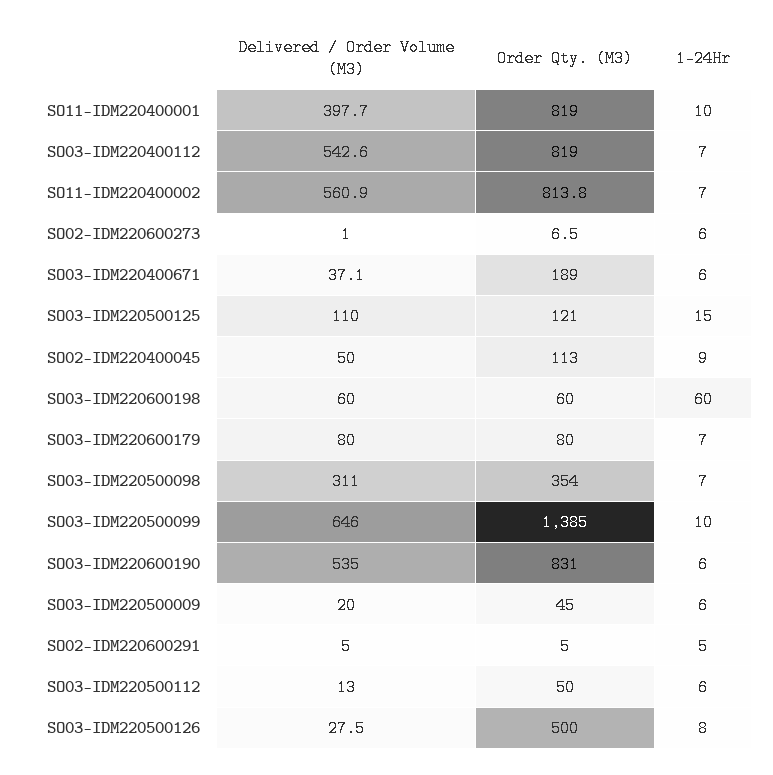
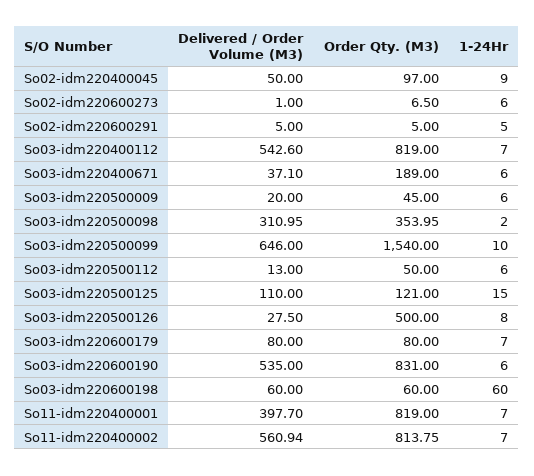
1-24Hr, SO11-IDM220400001: 10 -> 7
Order Qty. (M3), SO02-IDM220400045: 113 -> 97
1-24Hr, SO03-IDM220500098: 7 -> 2
Order Qty. (M3), SO03-IDM220500099: 1385 -> 1540

